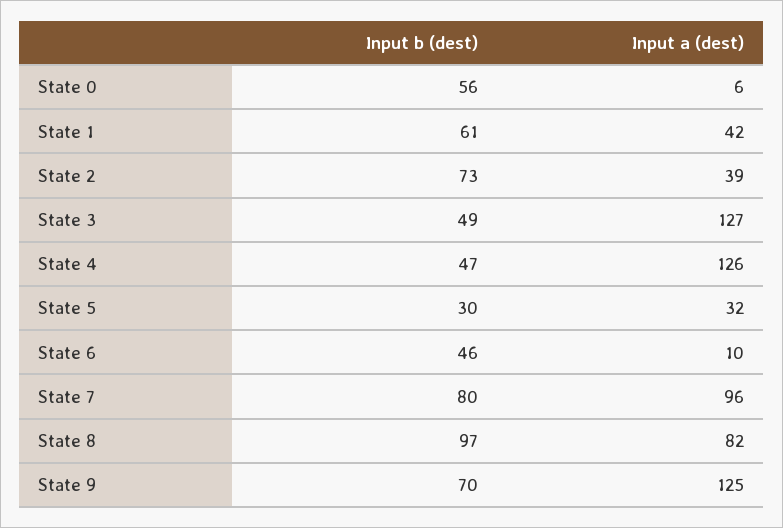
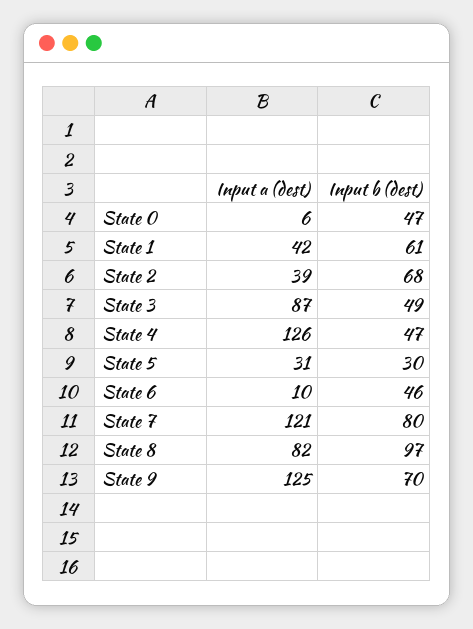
Input b (dest), State 0: 56 -> 47
Input b (dest), State 2: 73 -> 68
Input a (dest), State 3: 127 -> 87
Input a (dest), State 5: 32 -> 31
Input a (dest), State 7: 96 -> 121

